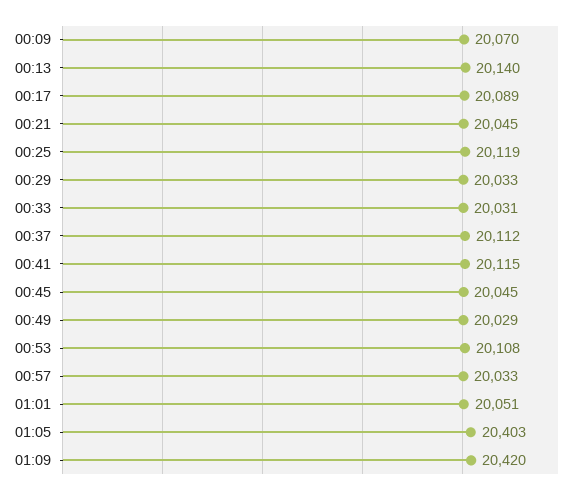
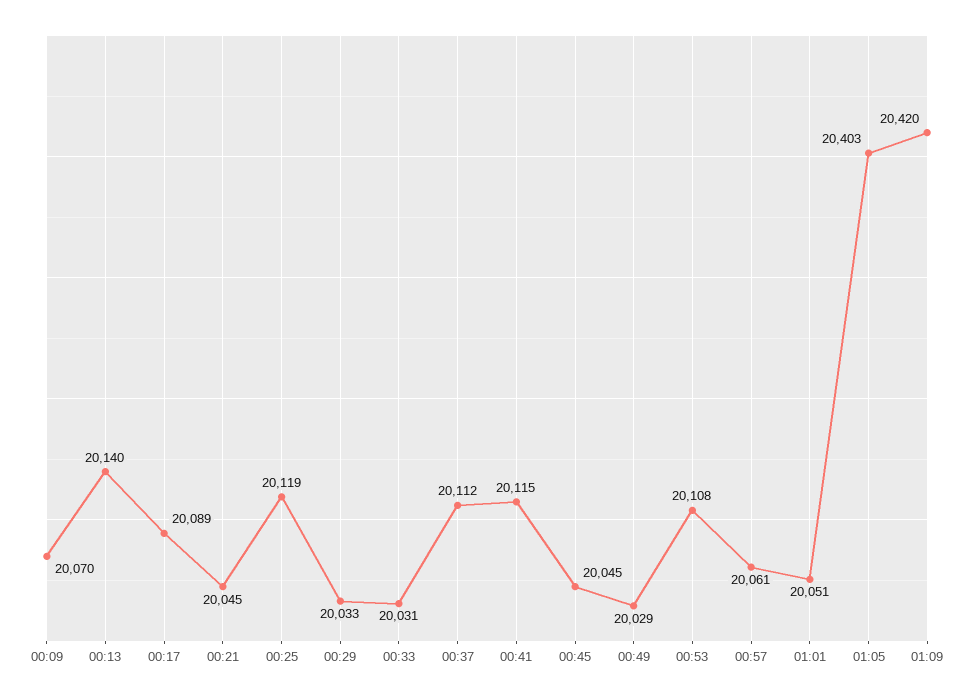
00:57: 20033 -> 20061

